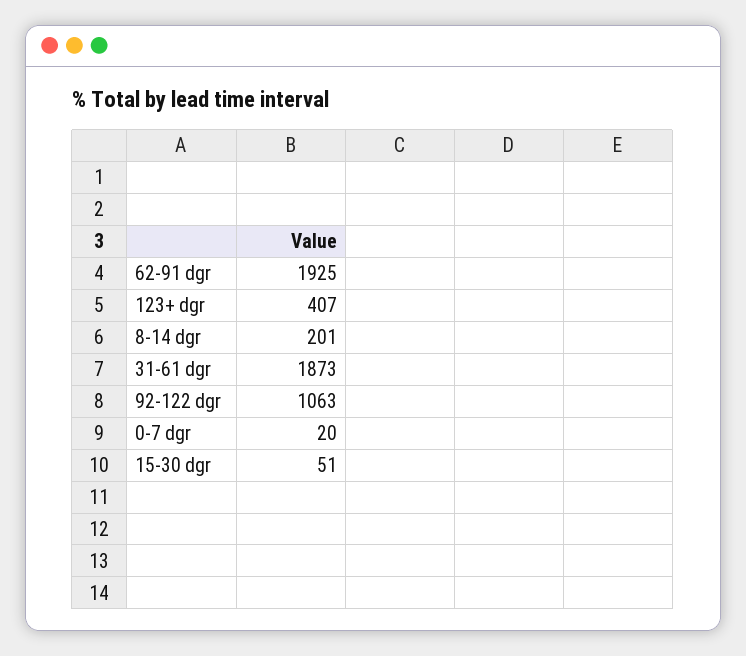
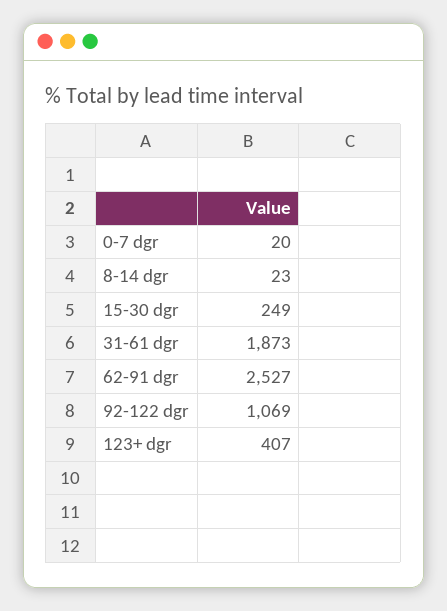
62-91 dgr: 1925 -> 2527
8-14 dgr: 201 -> 23
92-122 dgr: 1063 -> 1069
15-30 dgr: 51 -> 249

